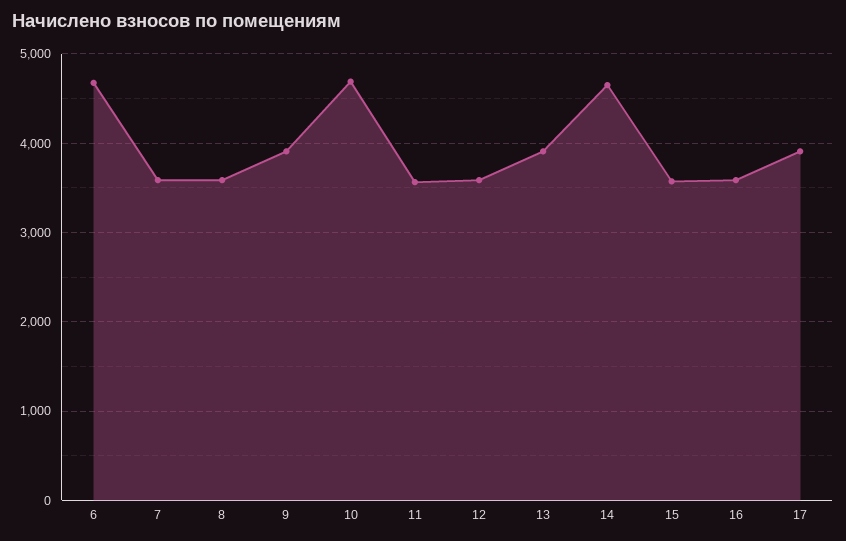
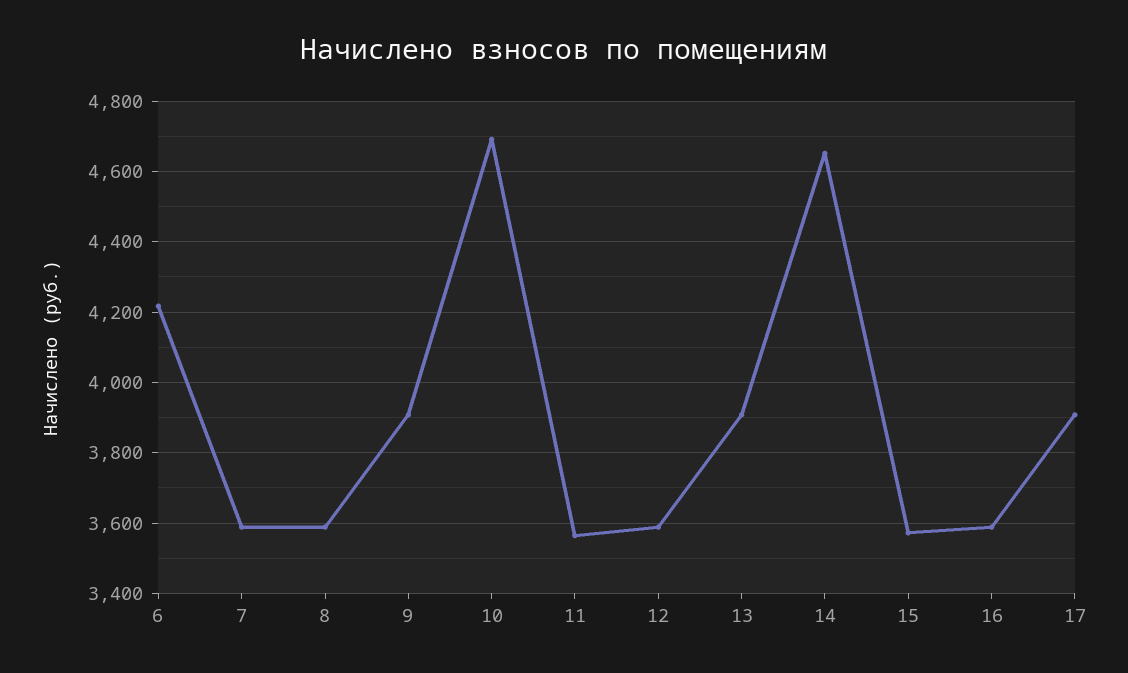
6: 4700 -> 4220

